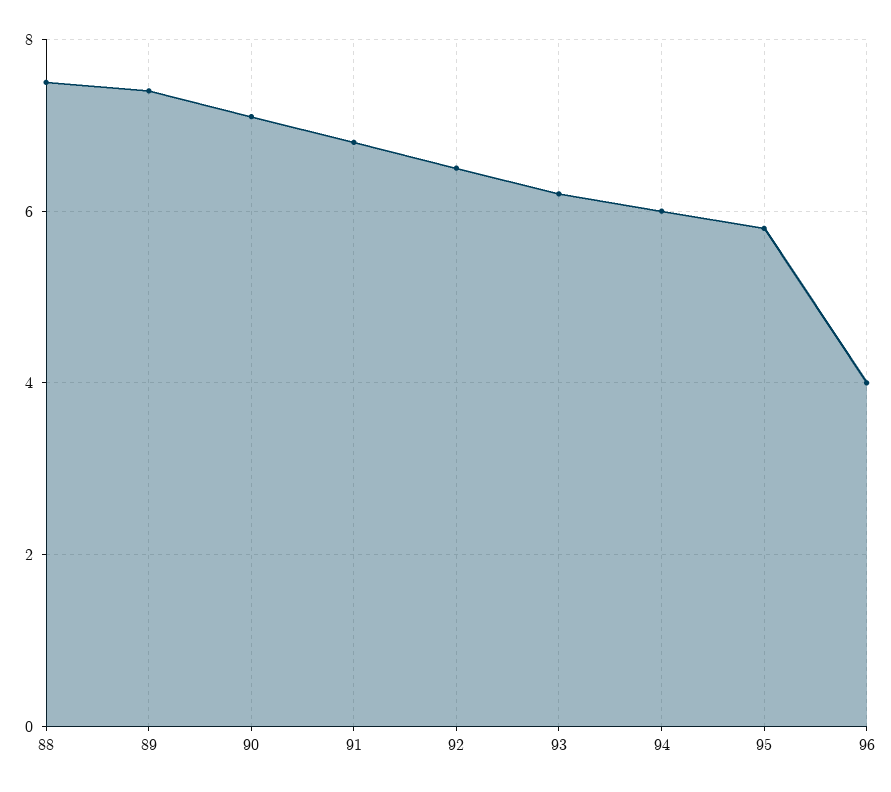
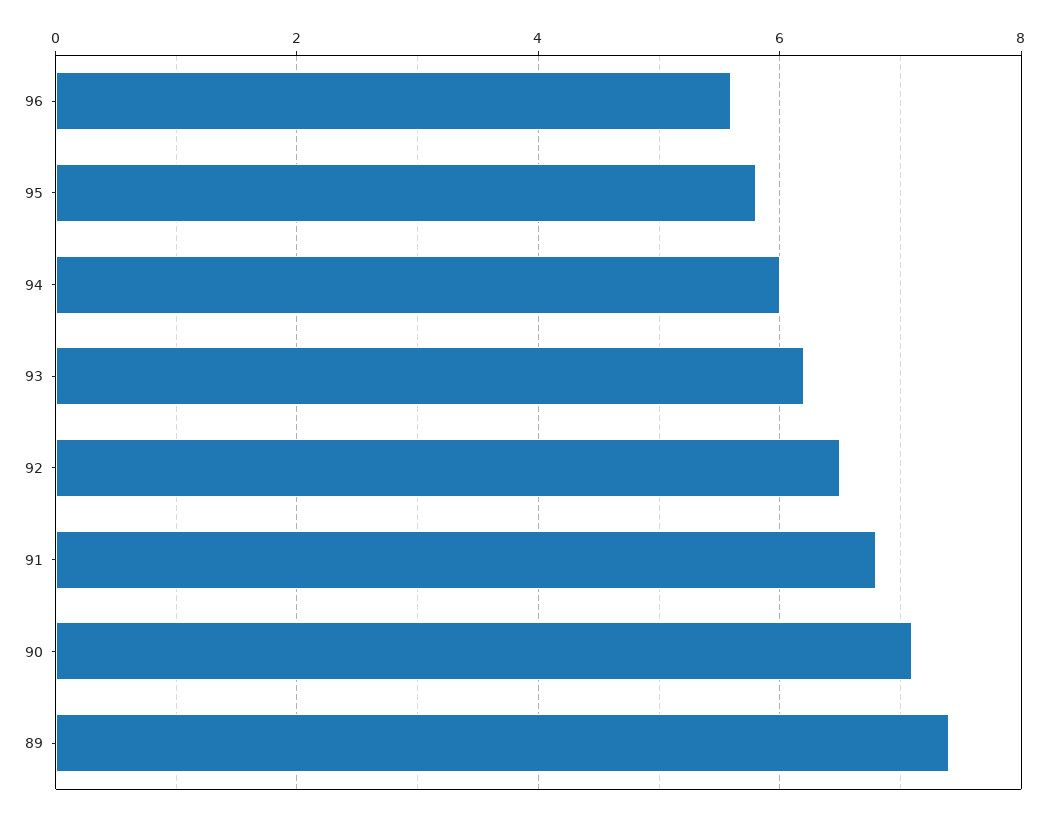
88: 7.5 -> none
96: 4 -> 5.5

